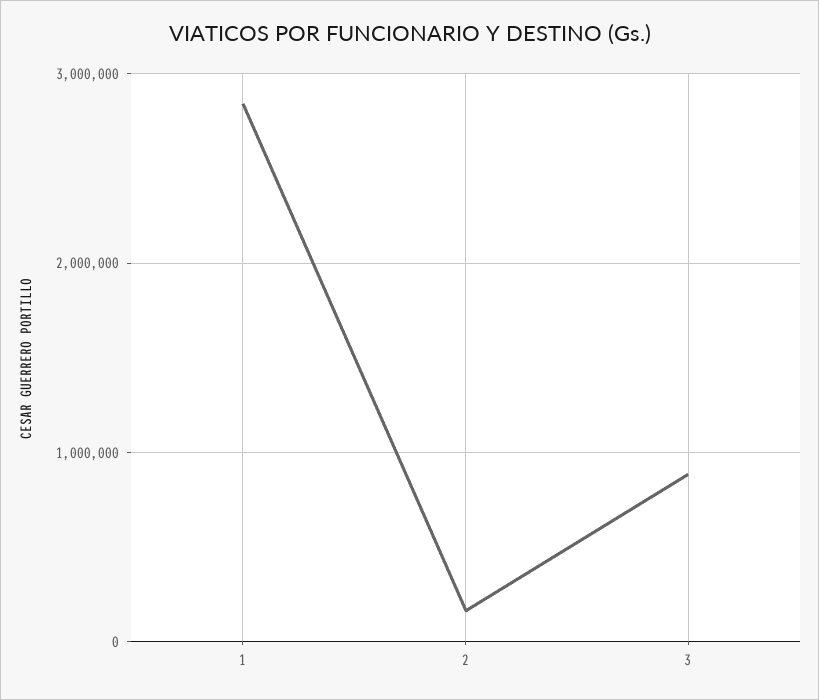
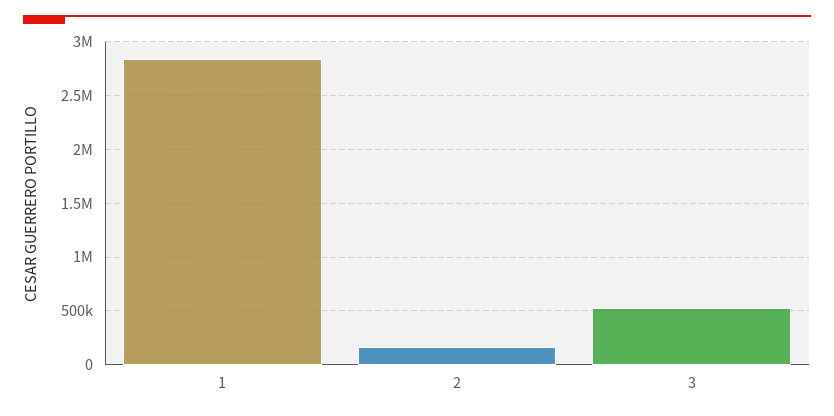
3: 900000 -> 500000

